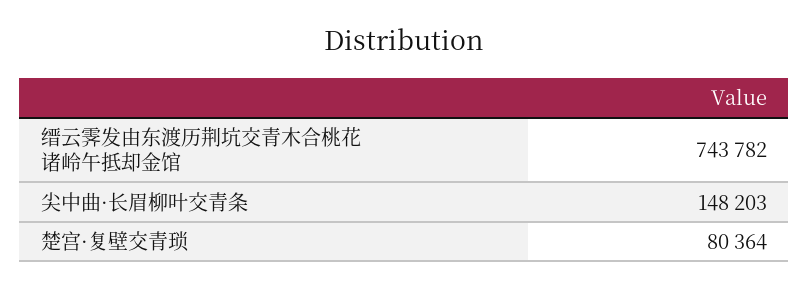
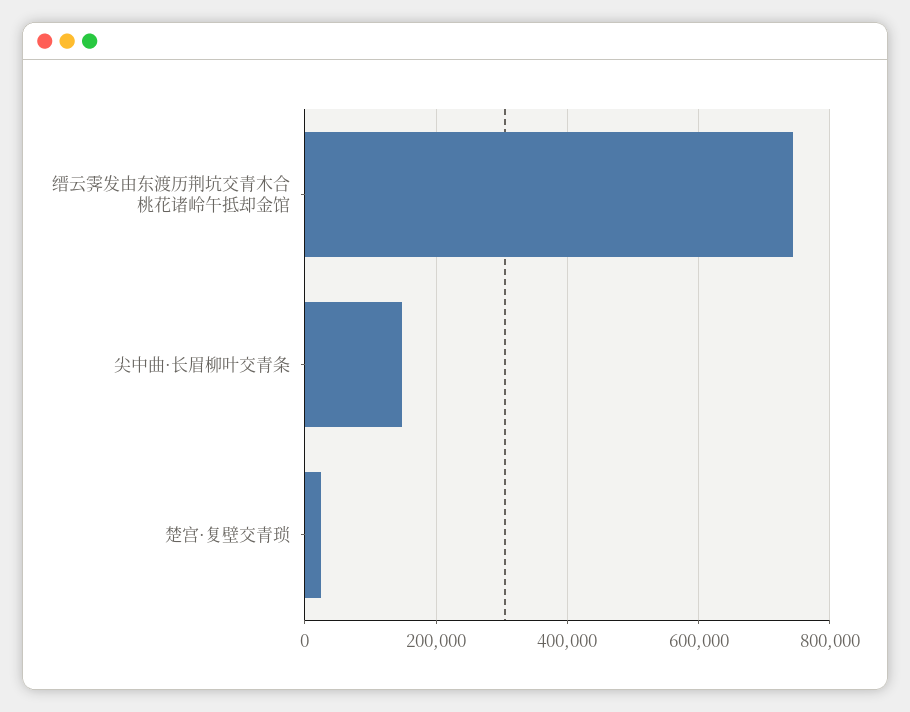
楚宫·复壁交青琐: 80364 -> 20000

